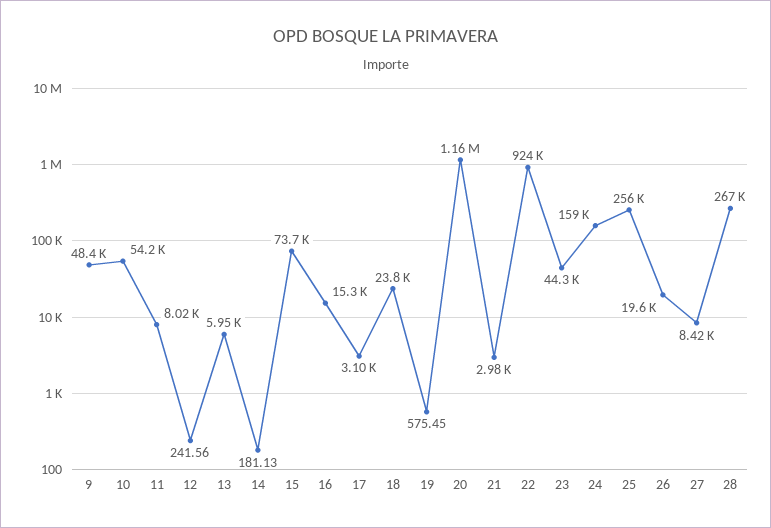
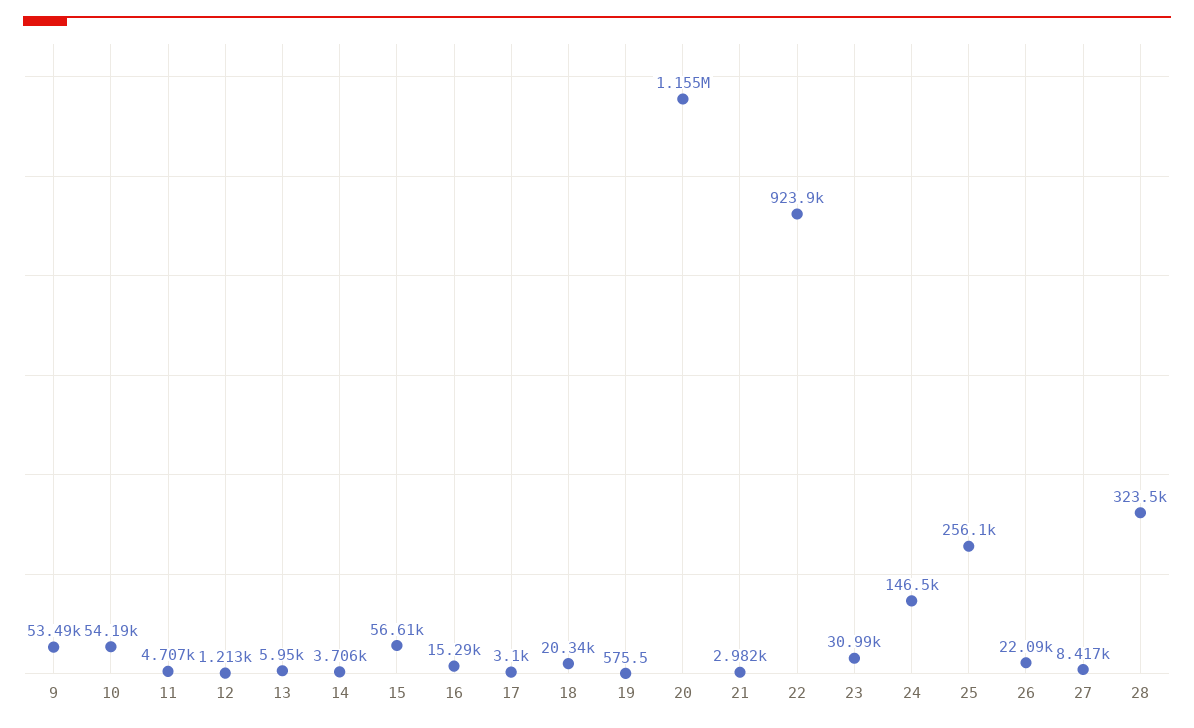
9: 48400 -> 53490
11: 8020 -> 4707
12: 241.56 -> 1213
14: 181.13 -> 3706
15: 73700 -> 56610
18: 23800 -> 20340
23: 44300 -> 30990
24: 159000 -> 146500
26: 19600 -> 22090
28: 267000 -> 323500

